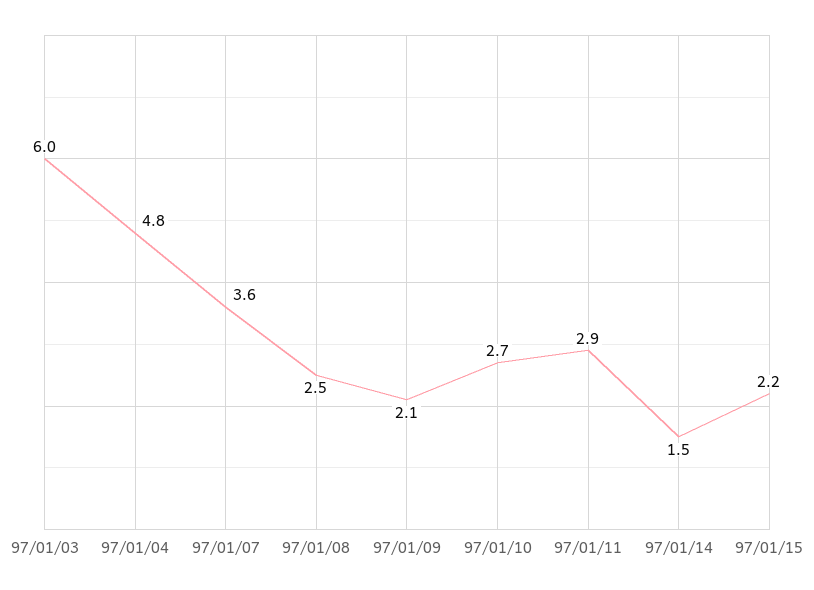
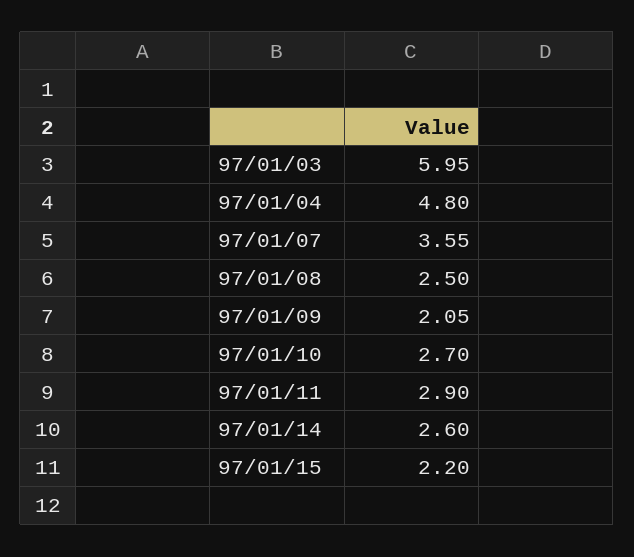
97/01/14: 1.5 -> 2.6

